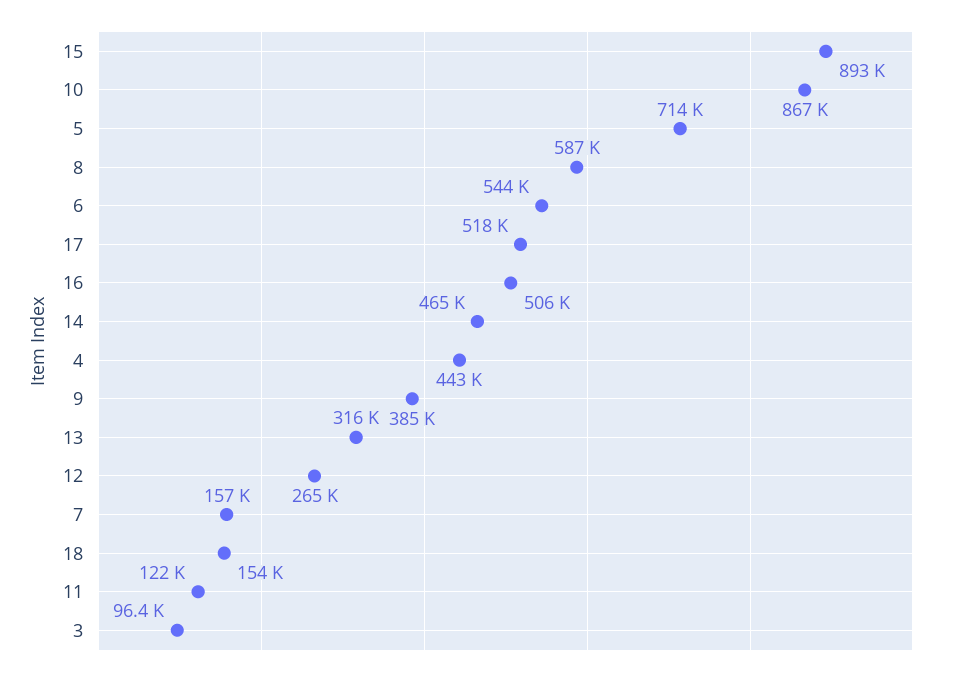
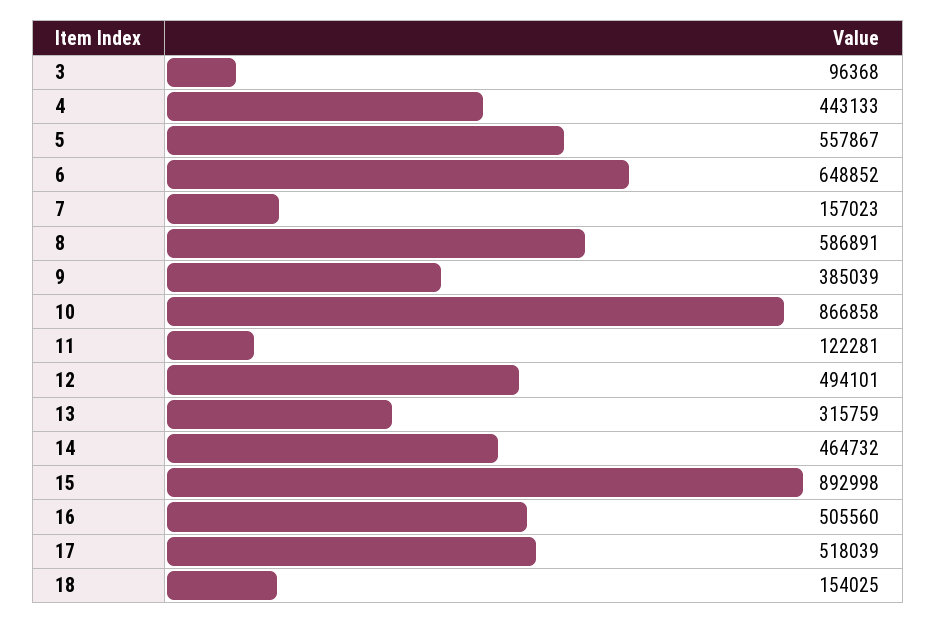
5: 714000 -> 557867
6: 544000 -> 648852
12: 265000 -> 494101

